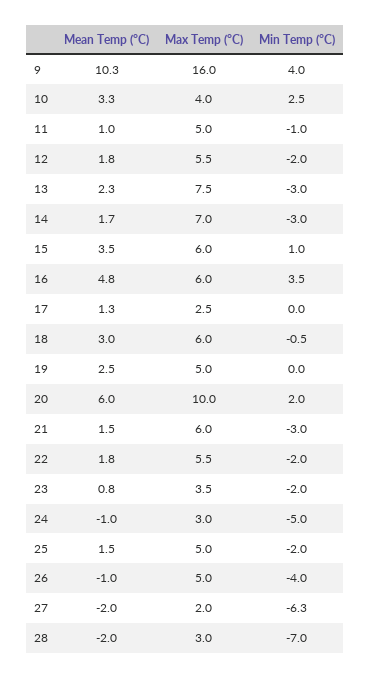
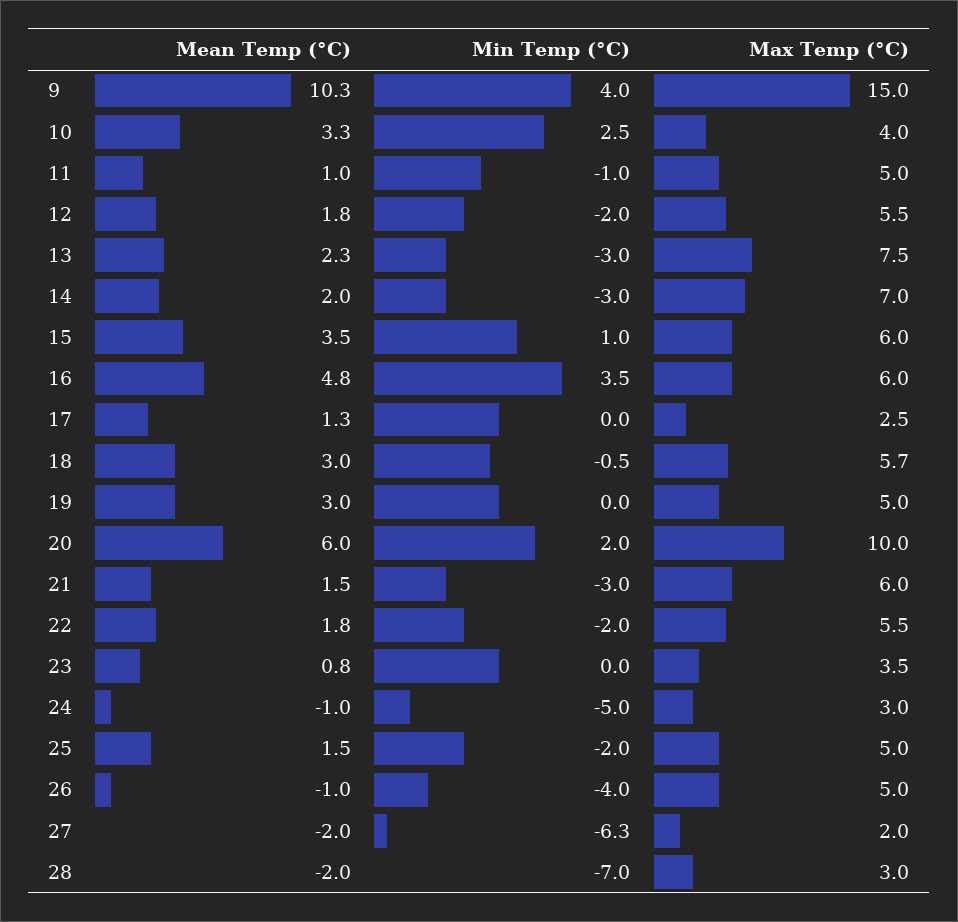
Max Temp (°C), 9: 16 -> 15
Mean Temp (°C), 14: 1.7 -> 2
Max Temp (°C), 18: 6 -> 5.7
Mean Temp (°C), 19: 2.5 -> 3
Min Temp (°C), 23: -2 -> 0

